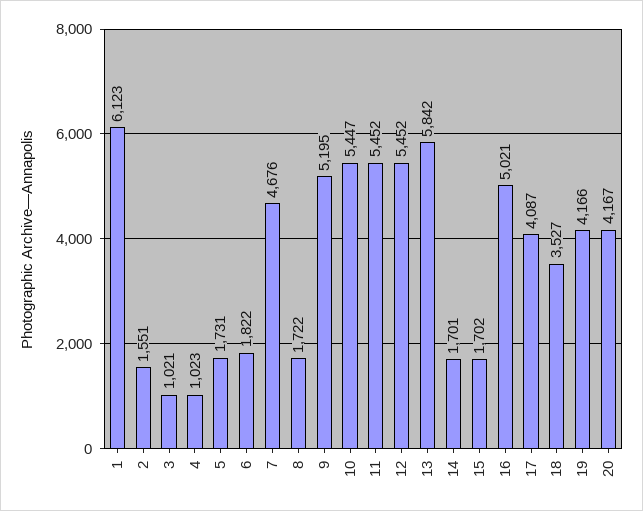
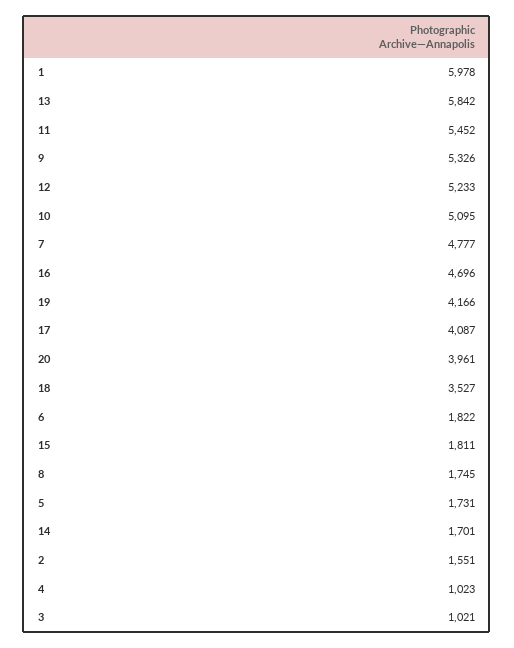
1: 6123 -> 5978
7: 4676 -> 4777
8: 1722 -> 1745
9: 5195 -> 5326
10: 5447 -> 5095
12: 5452 -> 5233
15: 1702 -> 1811
16: 5021 -> 4696
20: 4167 -> 3961

